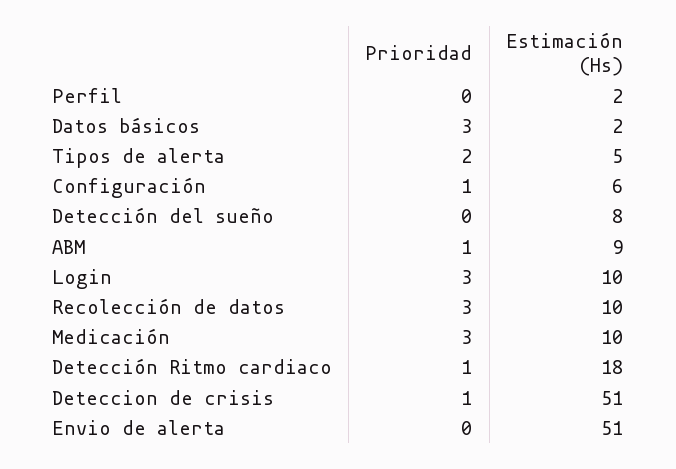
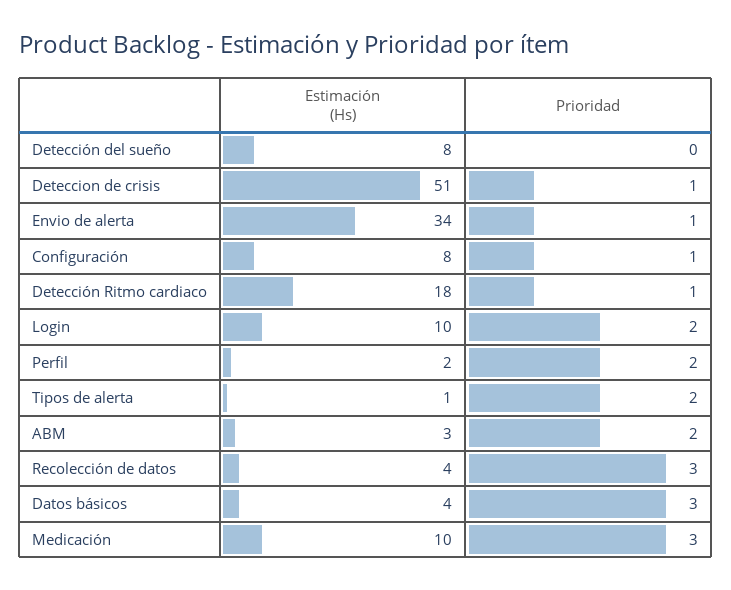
Prioridad, Perfil: 0 -> 2
Estimación (Hs), Datos básicos: 2 -> 4
Estimación (Hs), Tipos de alerta: 5 -> 1
Estimación (Hs), Configuración: 6 -> 8
Prioridad, ABM: 1 -> 2
Estimación (Hs), ABM: 9 -> 3
Prioridad, Login: 3 -> 2
Estimación (Hs), Recolección de datos: 10 -> 4
Prioridad, Envio de alerta: 0 -> 1
Estimación (Hs), Envio de alerta: 51 -> 34

